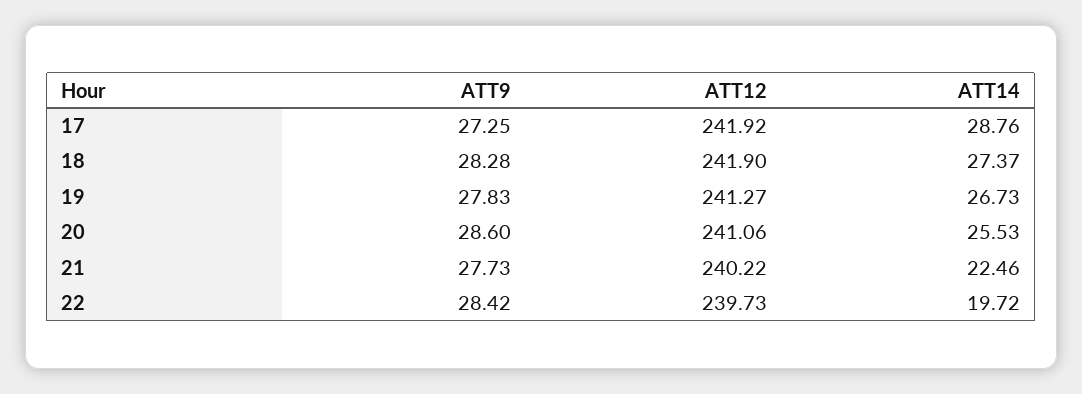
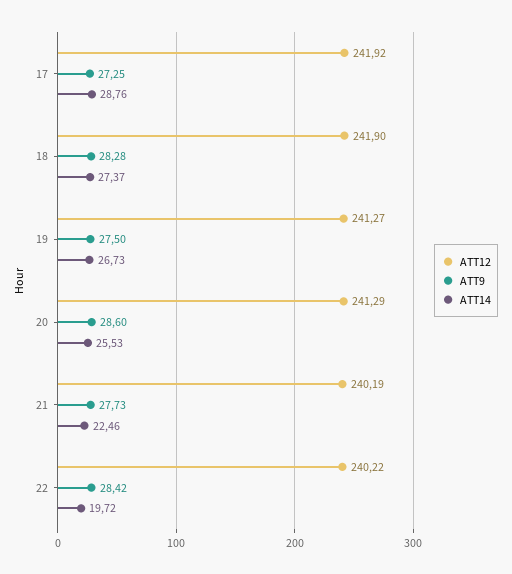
ATT9, 19: 27.83 -> 27.5
ATT12, 20: 241.06 -> 241.29
ATT12, 21: 240.22 -> 240.19
ATT12, 22: 239.73 -> 240.22

